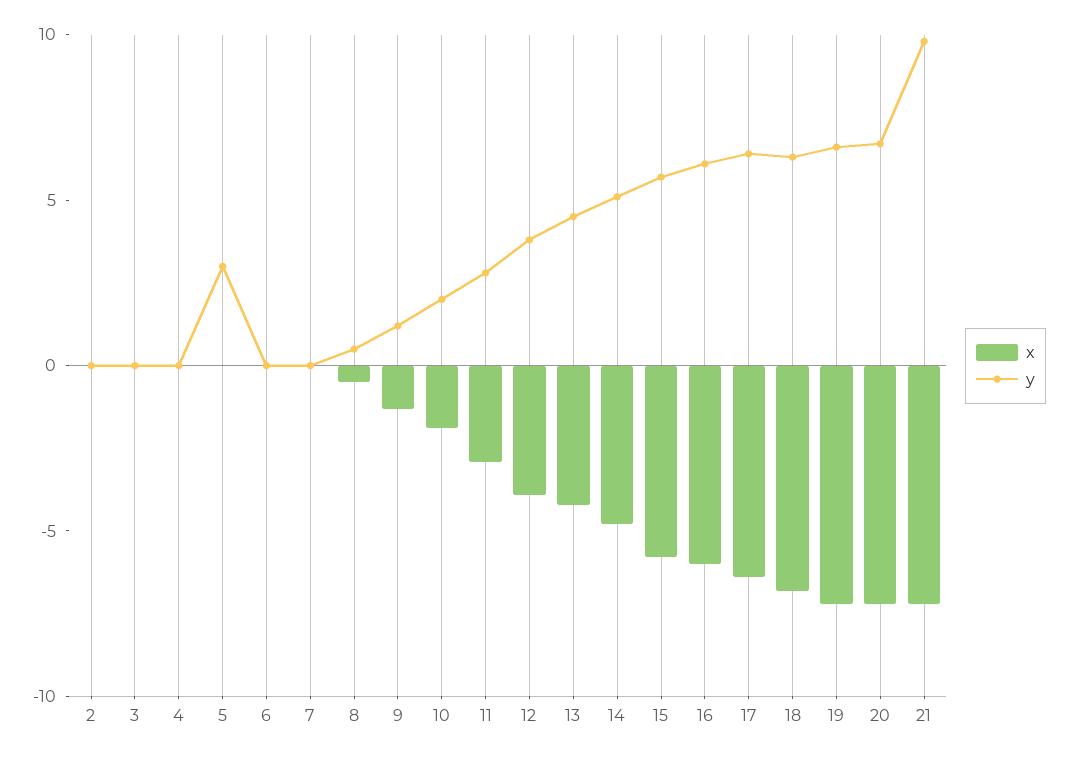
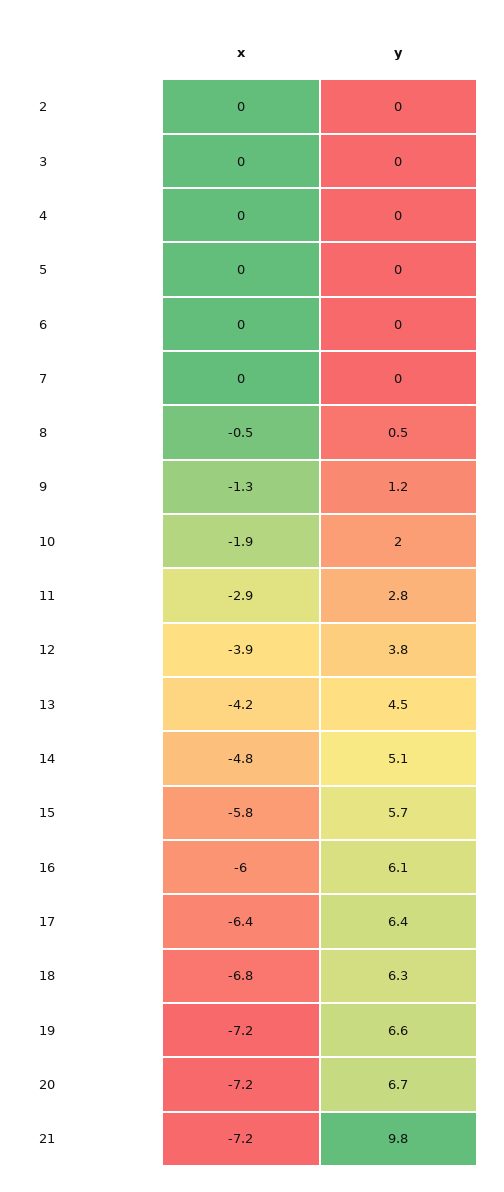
y, 5: 3 -> 0

